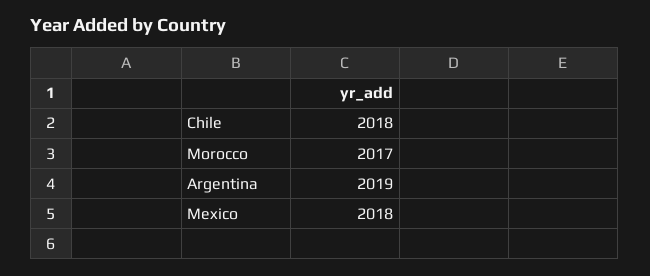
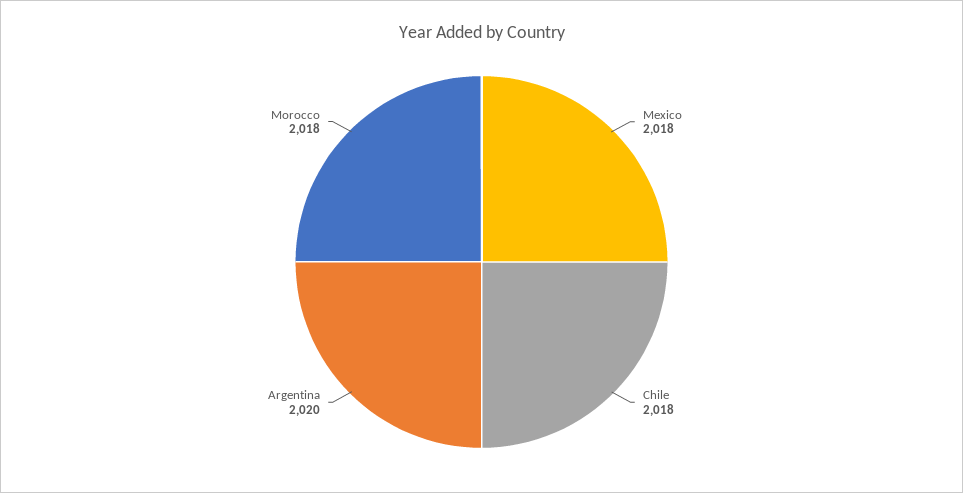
Morocco: 2017 -> 2018
Argentina: 2019 -> 2020

